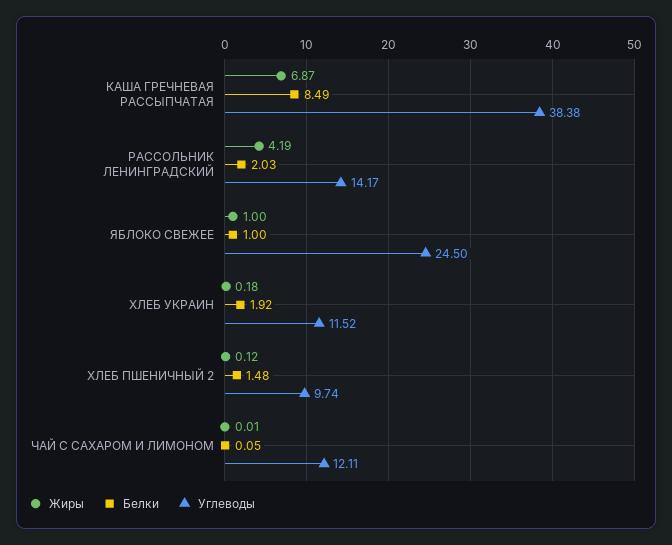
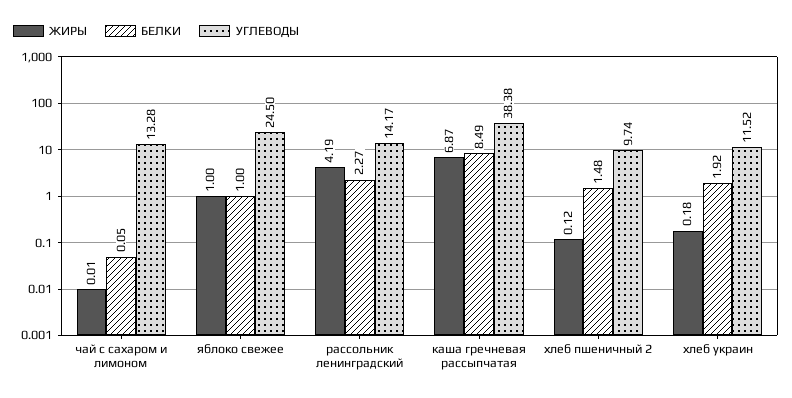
Белки, РАССОЛЬНИК ЛЕНИНГРАДСКИЙ: 2.03 -> 2.27
Углеводы, ЧАЙ С САХАРОМ И ЛИМОНОМ: 12.11 -> 13.28

